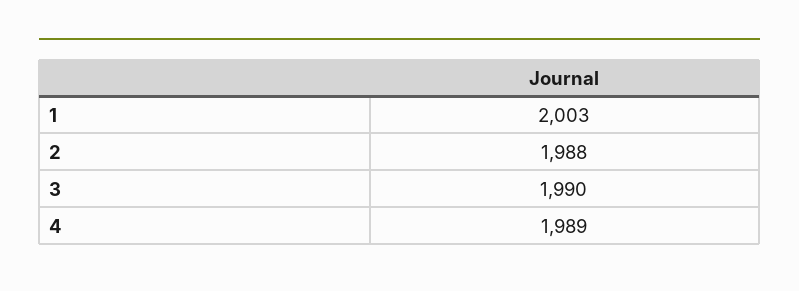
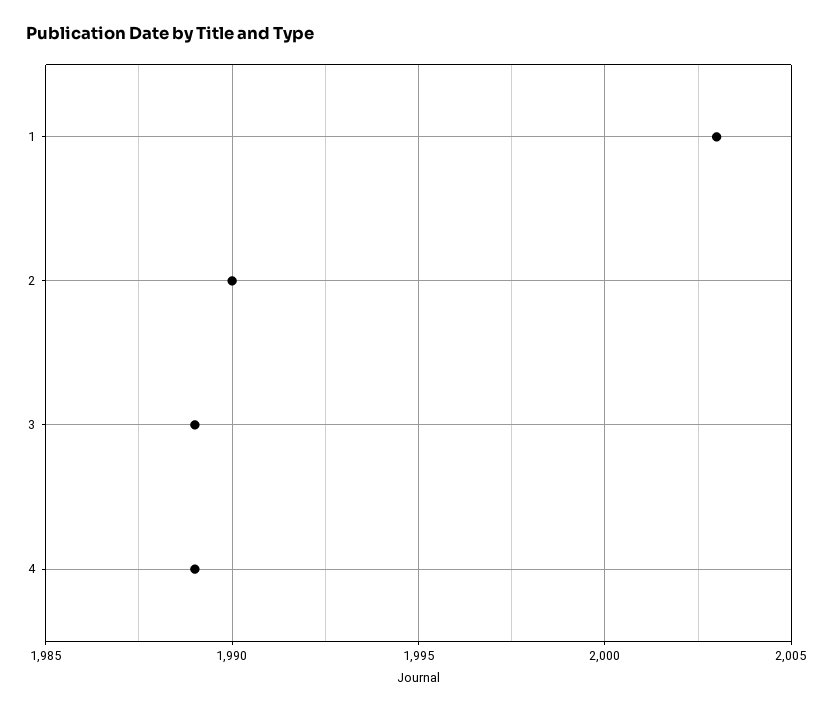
2: 1988 -> 1990
3: 1990 -> 1989

